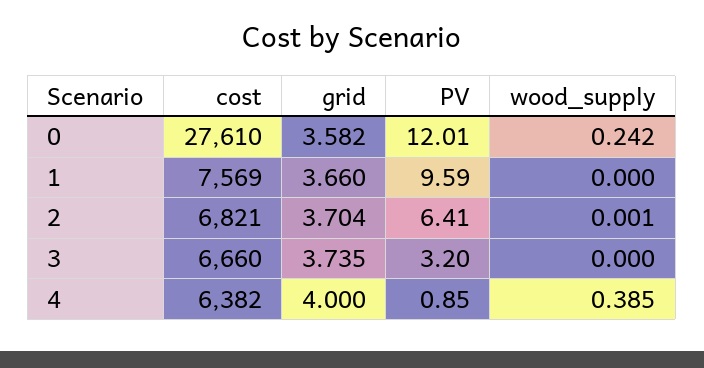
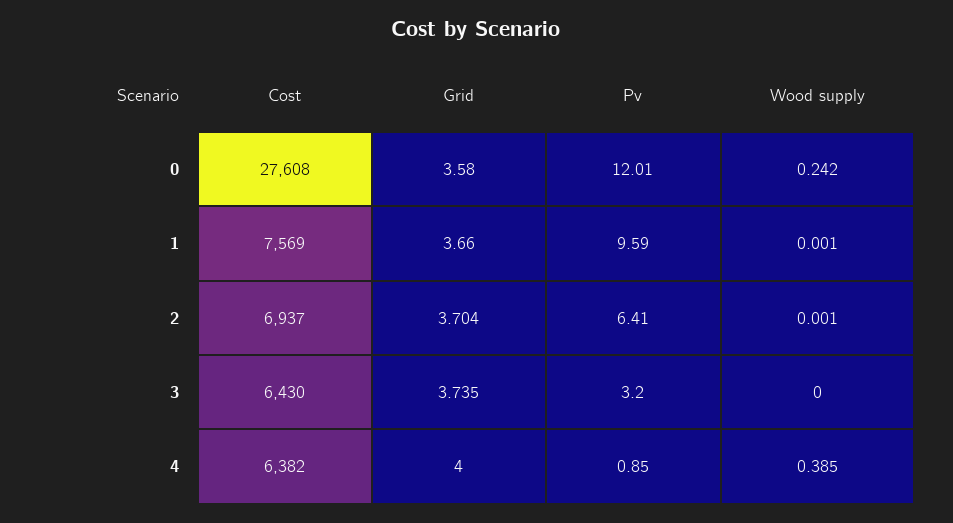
cost, 0: 27610 -> 27608
grid, 0: 3.582 -> 3.58
wood_supply, 1: 0 -> 0.001
cost, 2: 6821 -> 6937
cost, 3: 6660 -> 6430

